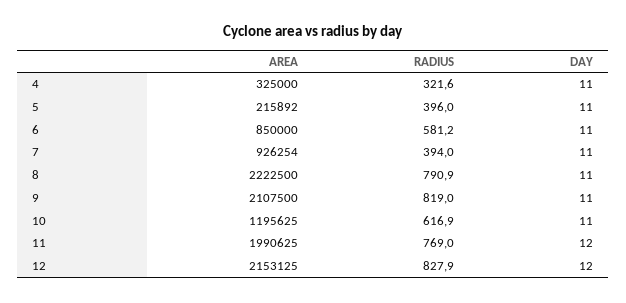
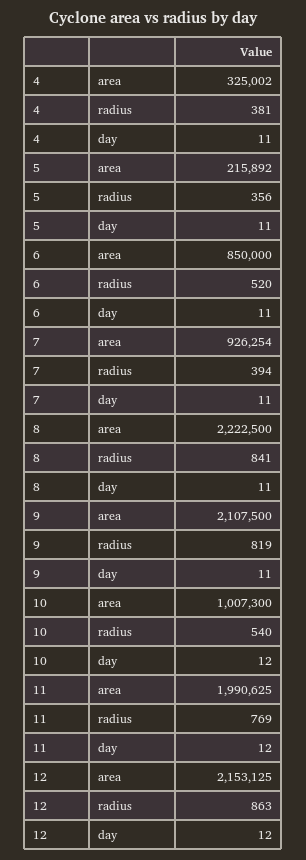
AREA, 4: 325000 -> 325002
RADIUS, 4: 321.6 -> 381
RADIUS, 5: 396 -> 356
RADIUS, 6: 581.2 -> 520
RADIUS, 8: 790.9 -> 841
AREA, 10: 1195625 -> 1007300
RADIUS, 10: 616.9 -> 540
DAY, 10: 11 -> 12
RADIUS, 12: 827.9 -> 863

